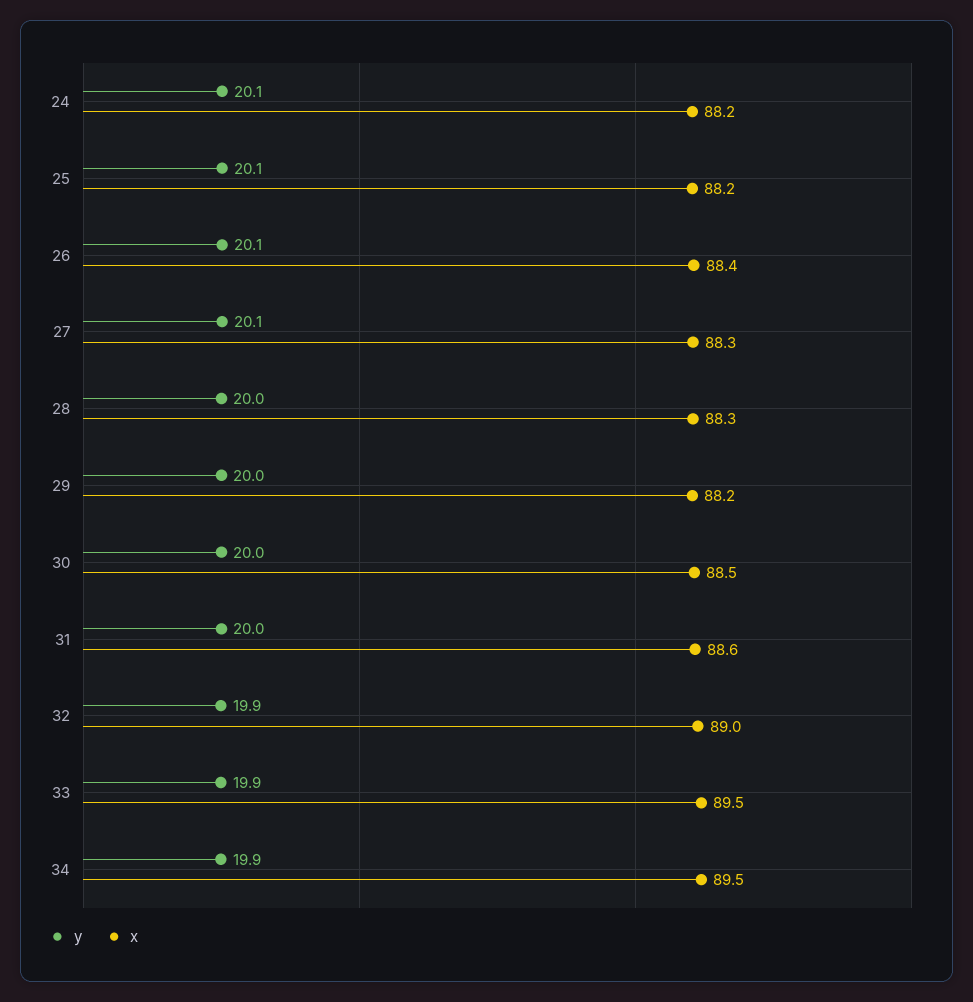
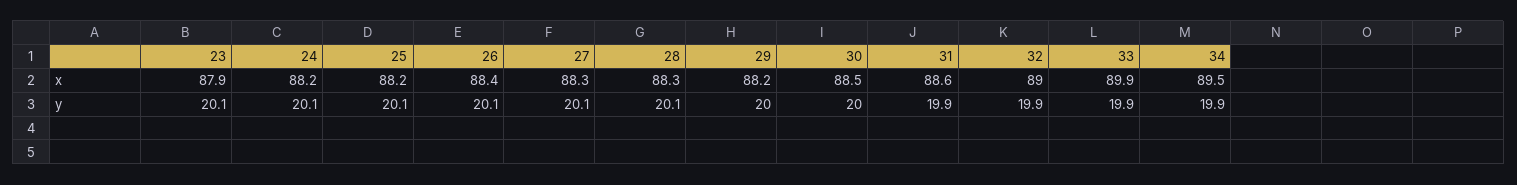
y, 28: 20 -> 20.1
y, 31: 20 -> 19.9
x, 33: 89.5 -> 89.9
x, 23: none -> 87.9
y, 23: none -> 20.1

